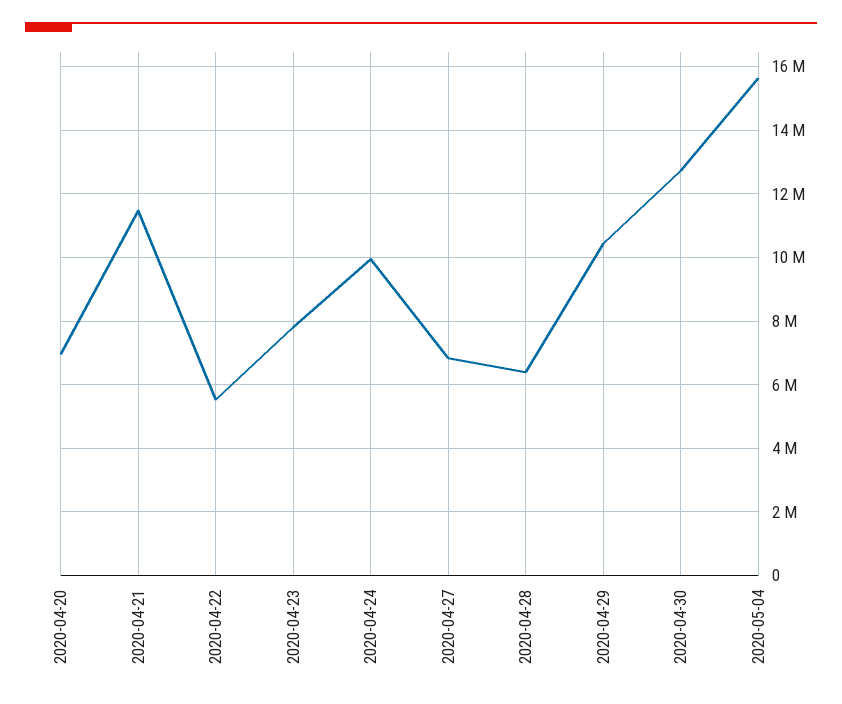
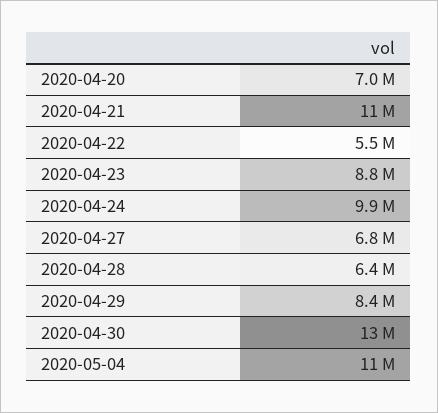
2020-04-23: 7800000 -> 8800000
2020-04-29: 10400000 -> 8400000
2020-05-04: 15600000 -> 11000000

